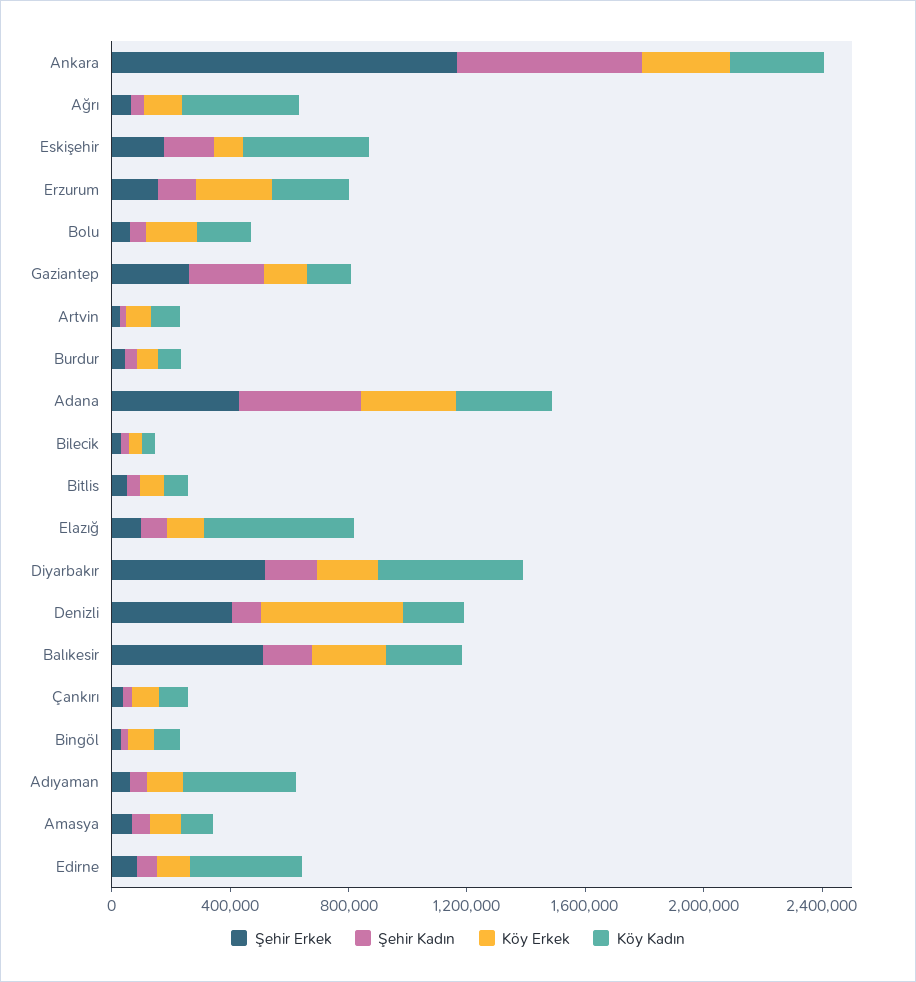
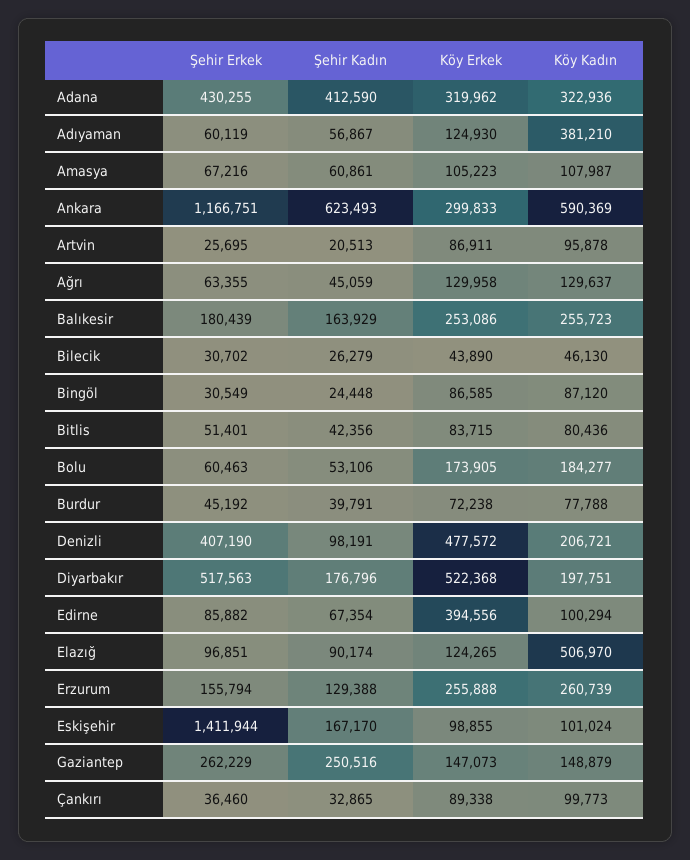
Köy Kadın, Ankara: 300000 -> 590369
Köy Kadın, Ağrı: 400000 -> 129637
Şehir Erkek, Eskişehir: 200000 -> 1411944
Köy Kadın, Eskişehir: 400000 -> 101024
Köy Erkek, Diyarbakır: 200000 -> 522368
Köy Kadın, Diyarbakır: 500000 -> 197751
Şehir Erkek, Balıkesir: 500000 -> 180439
Köy Erkek, Edirne: 100000 -> 394556
Köy Kadın, Edirne: 400000 -> 100294

